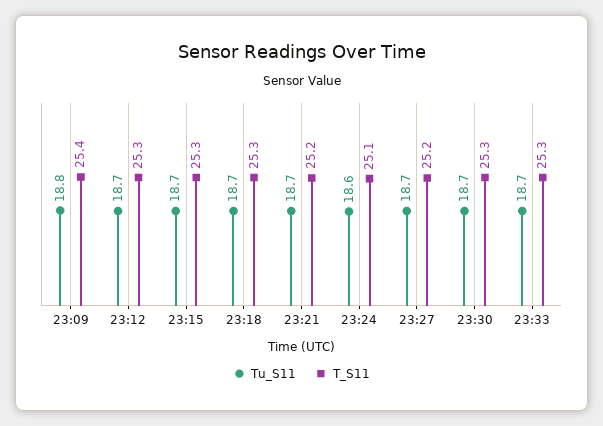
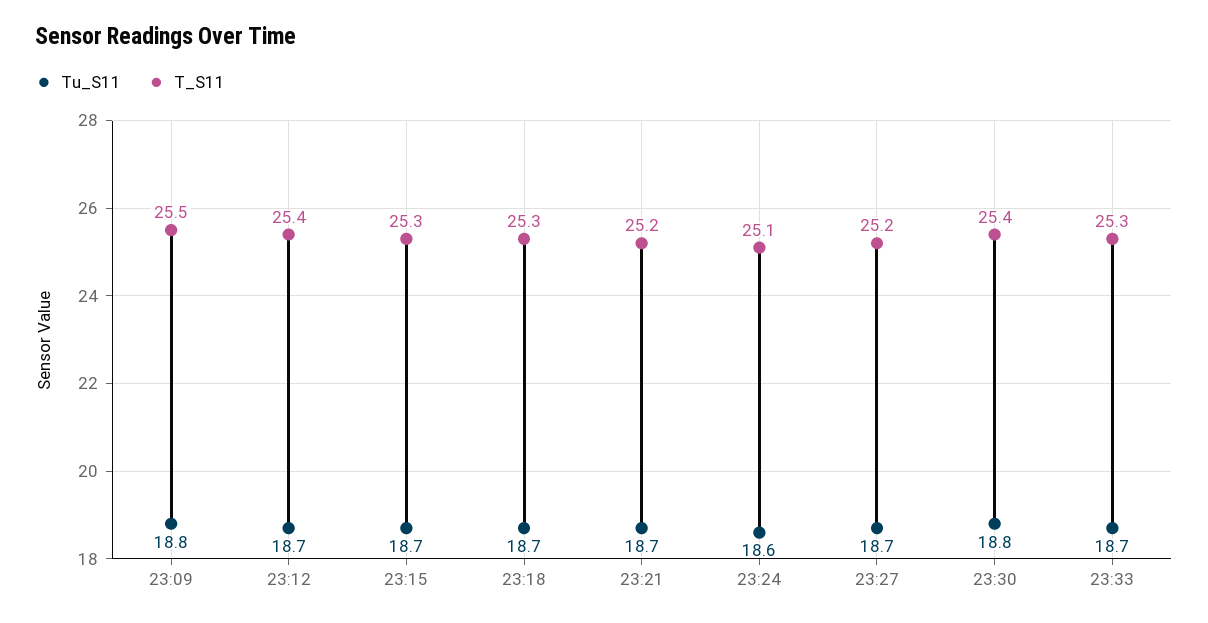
T_S11, 23:09: 25.4 -> 25.5
T_S11, 23:12: 25.3 -> 25.4
Tu_S11, 23:30: 18.7 -> 18.8
T_S11, 23:30: 25.3 -> 25.4

